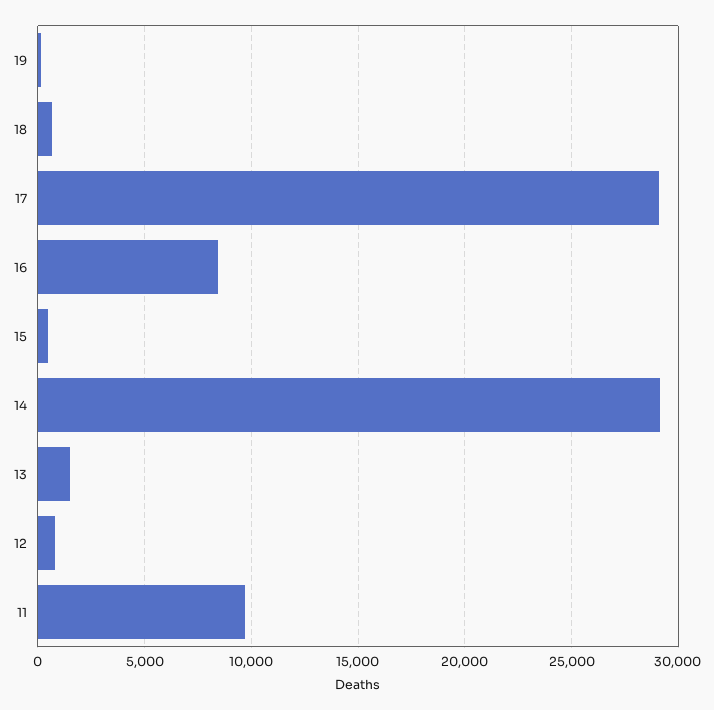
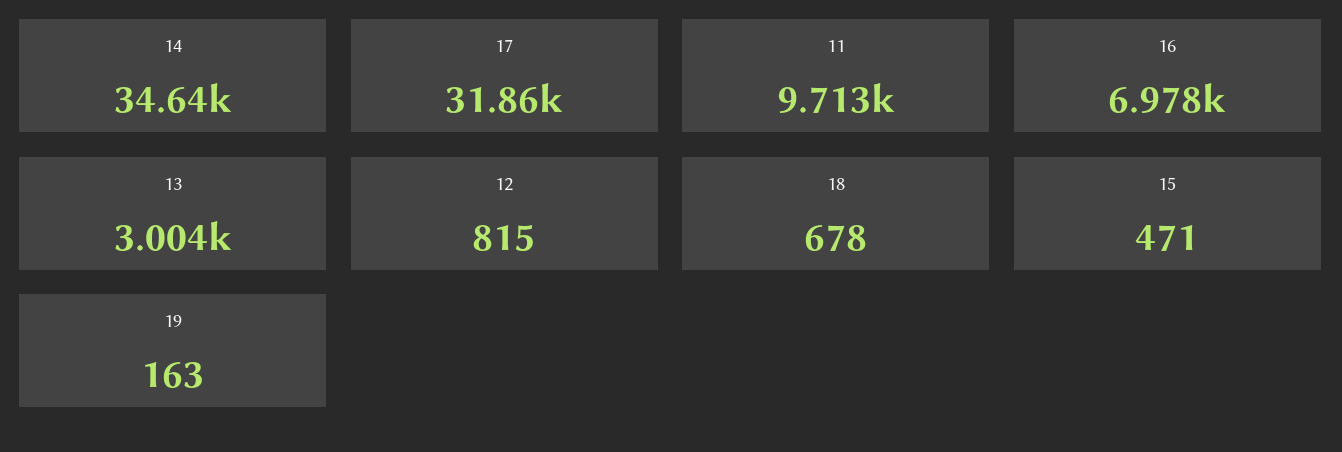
17: 29000 -> 31860
16: 8500 -> 6978
14: 29000 -> 34640
13: 1500 -> 3004

